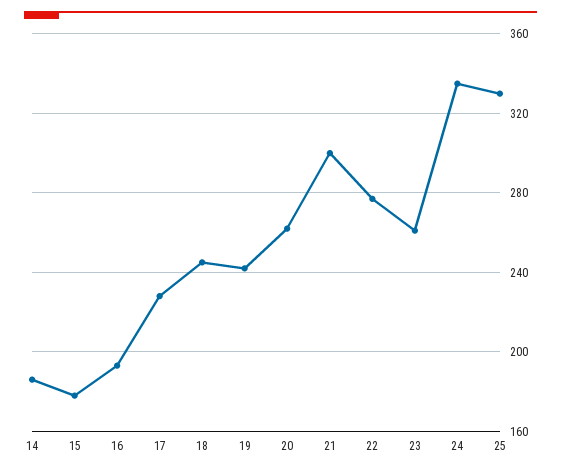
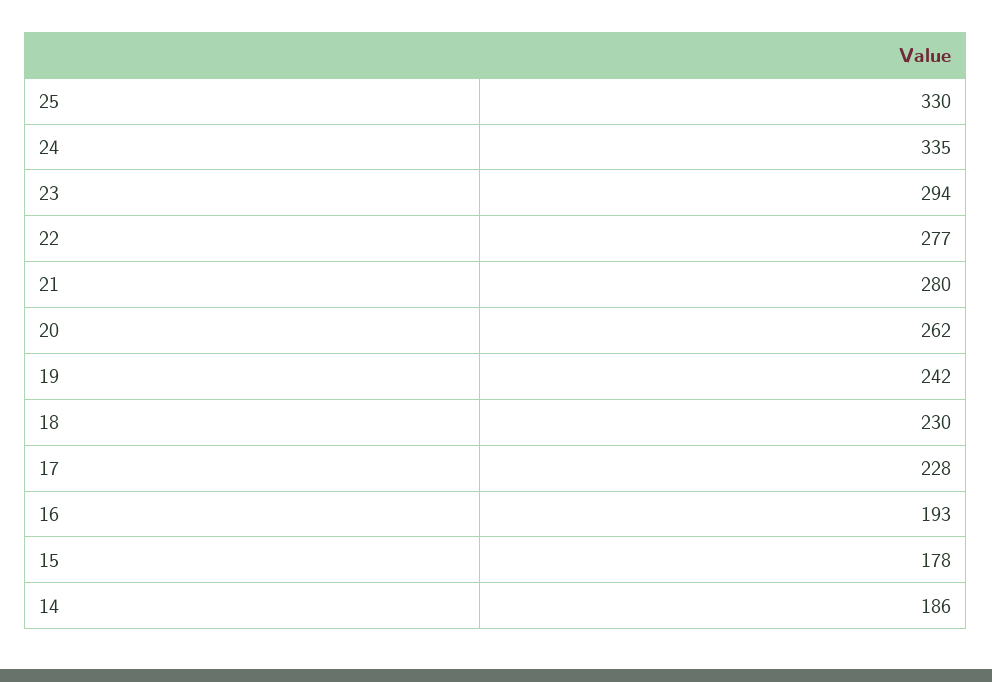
18: 245 -> 230
21: 300 -> 280
23: 260 -> 294

